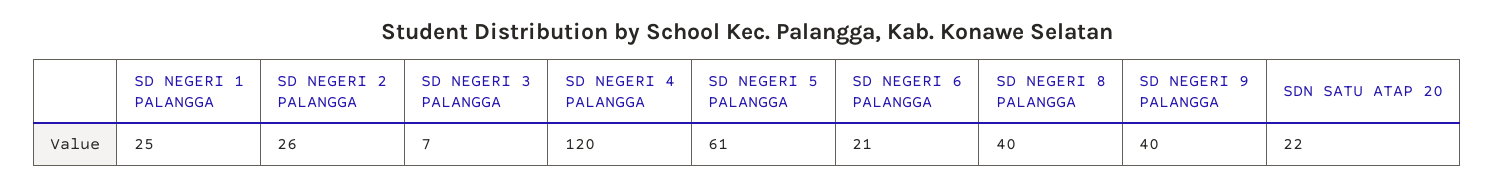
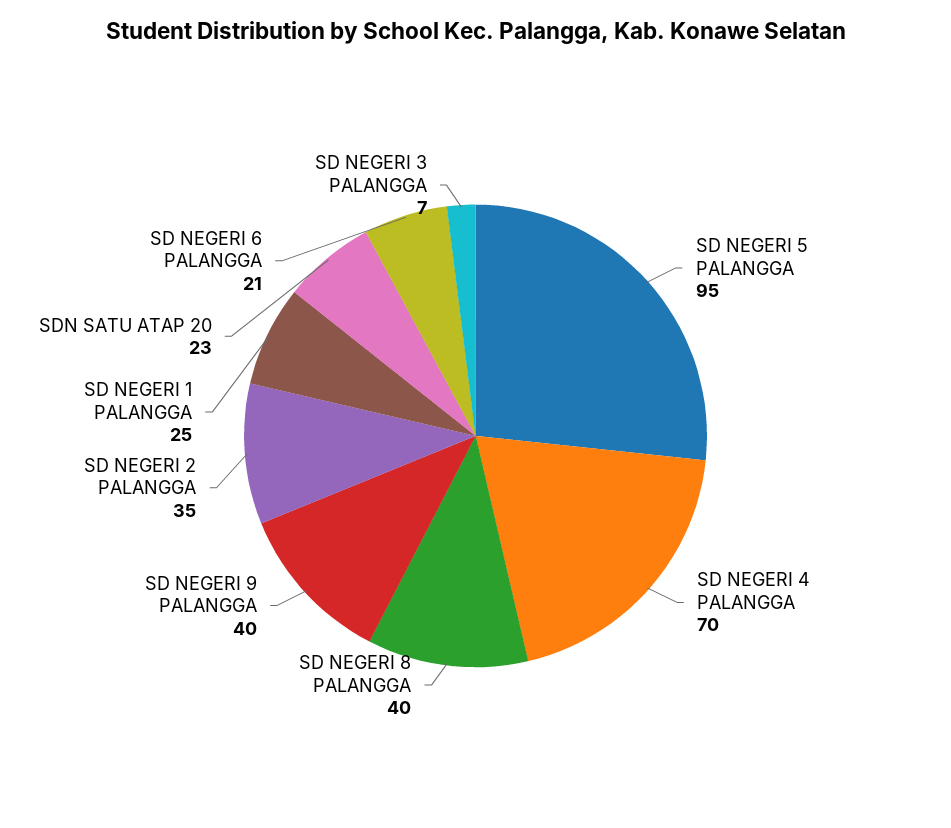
SD NEGERI 2 PALANGGA: 26 -> 35
SD NEGERI 4 PALANGGA: 120 -> 70
SD NEGERI 5 PALANGGA: 61 -> 95
SDN SATU ATAP 20: 22 -> 23

